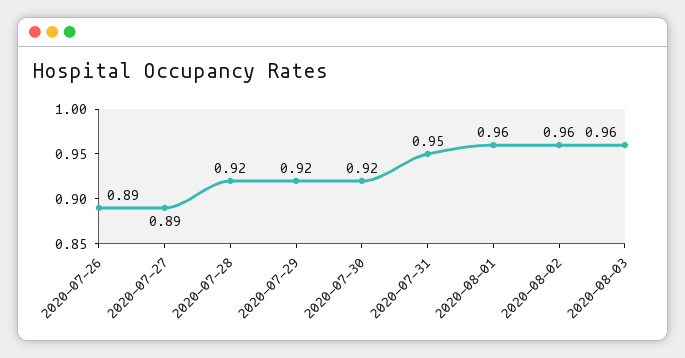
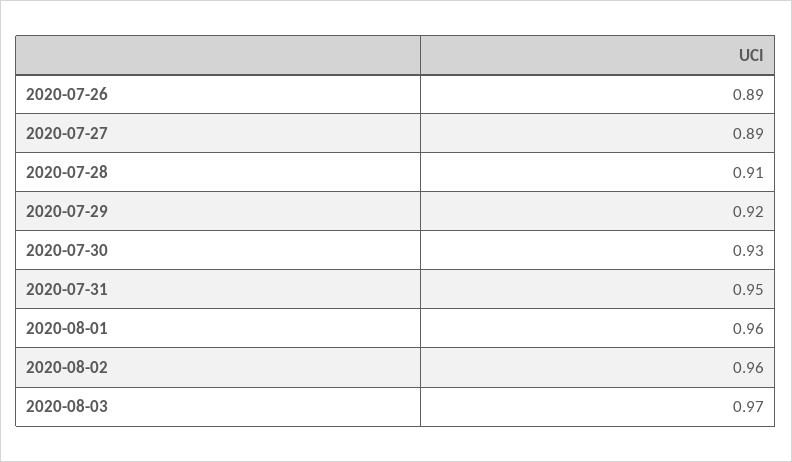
2020-07-28: 0.92 -> 0.91
2020-07-30: 0.92 -> 0.93
2020-08-03: 0.96 -> 0.97

